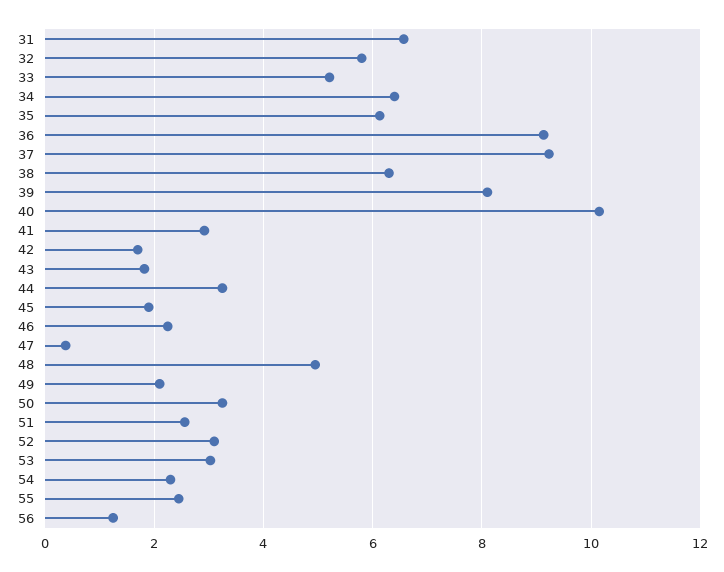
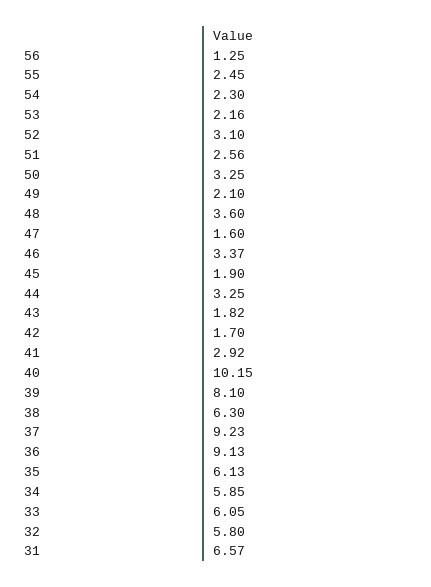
33: 5.2 -> 6.05
34: 6.4 -> 5.85
46: 2.2 -> 3.37
47: 0.4 -> 1.6
48: 5 -> 3.6
53: 3 -> 2.16

